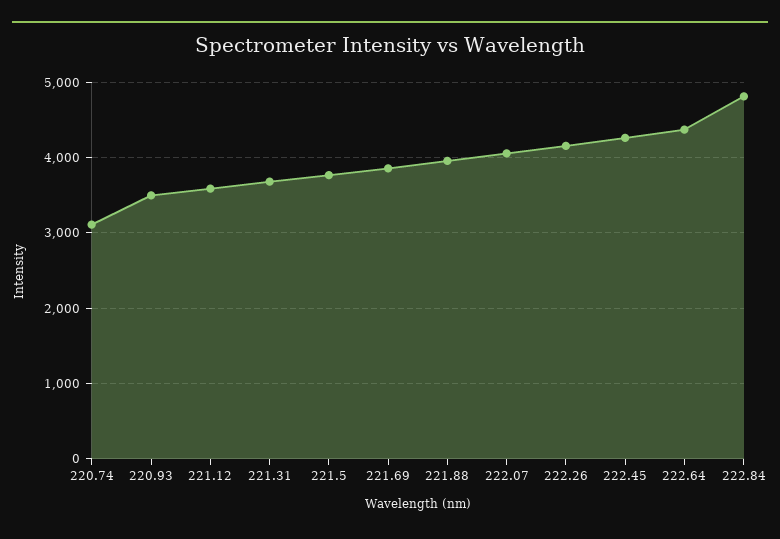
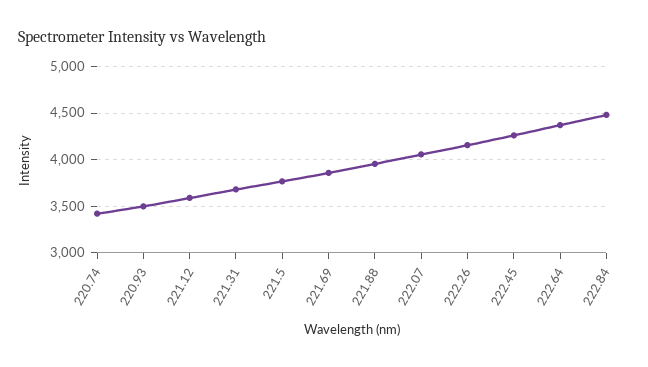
220.74: 3100 -> 3400
222.84: 4800 -> 4500

